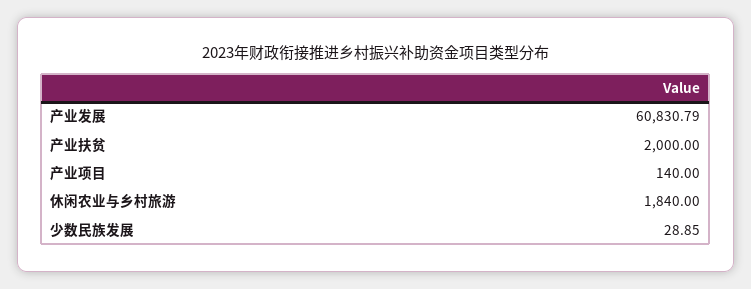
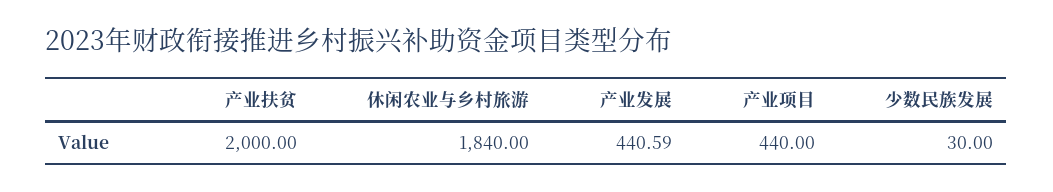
产业发展: 60830.79 -> 440.59
产业项目: 140 -> 440
少数民族发展: 28.85 -> 30

